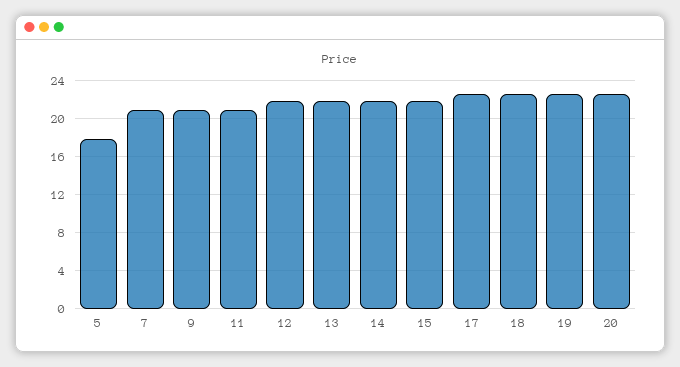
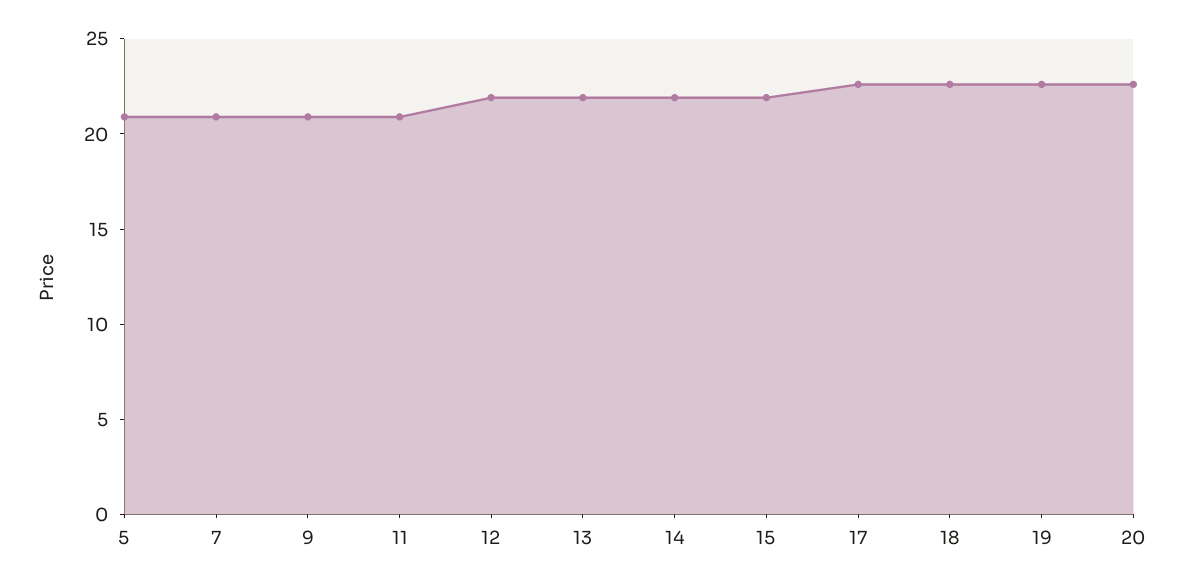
5: 18 -> 21

